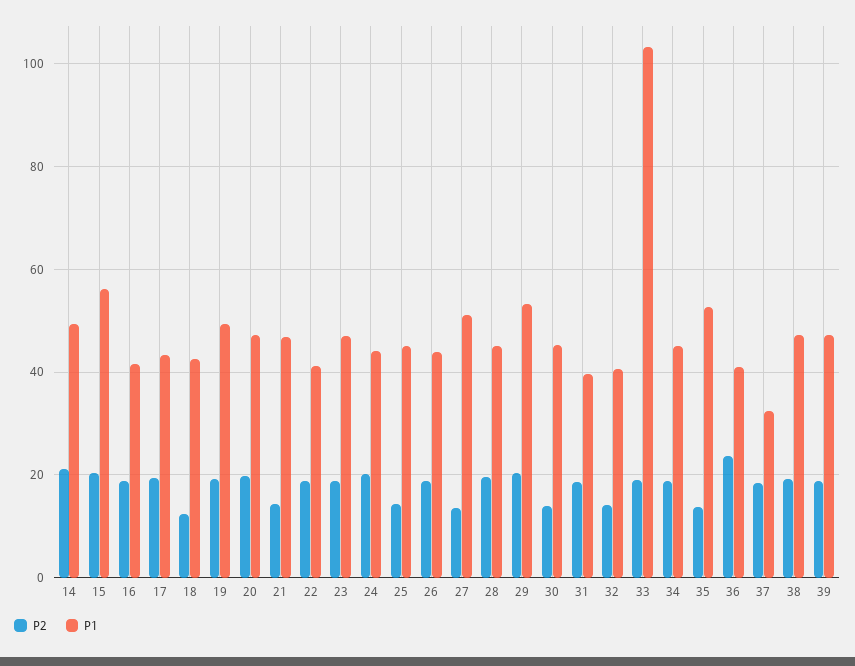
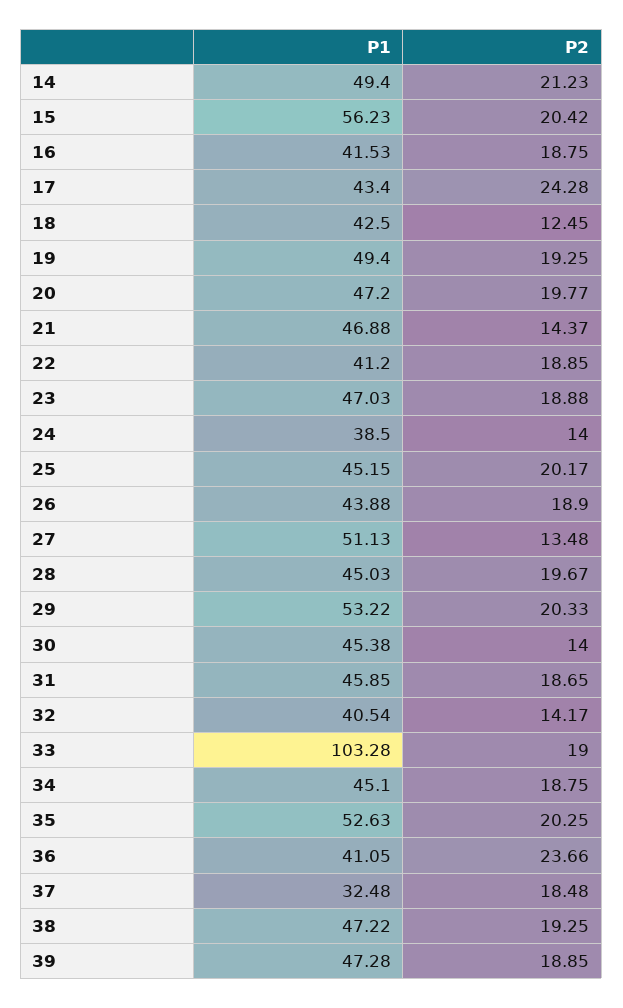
P2, 17: 20 -> 24.28
P2, 24: 20 -> 14
P1, 24: 44 -> 38.5
P2, 25: 14 -> 20.17
P1, 31: 40 -> 45.85
P2, 35: 14 -> 20.25

